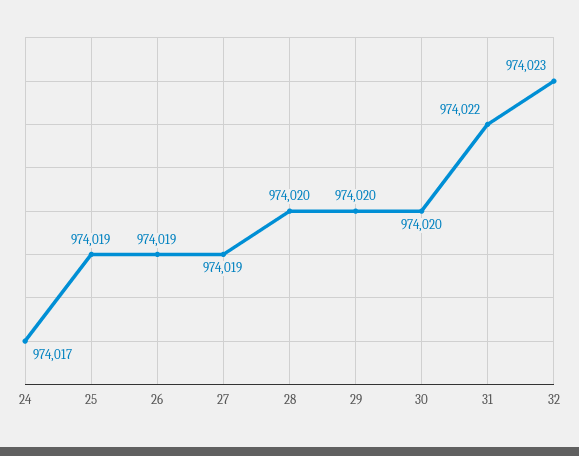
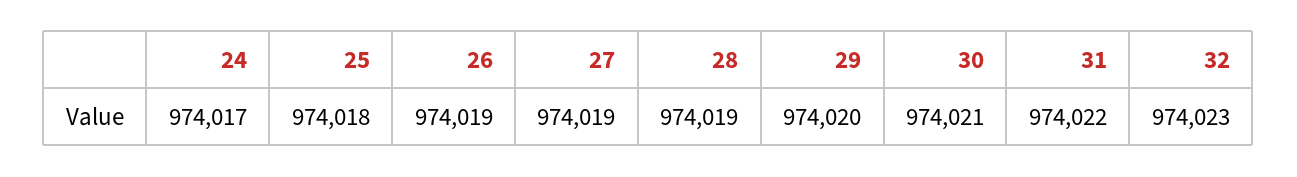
25: 974019 -> 974018
28: 974020 -> 974019
30: 974020 -> 974021

